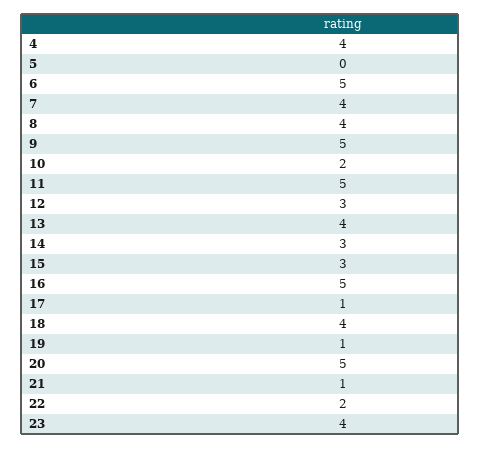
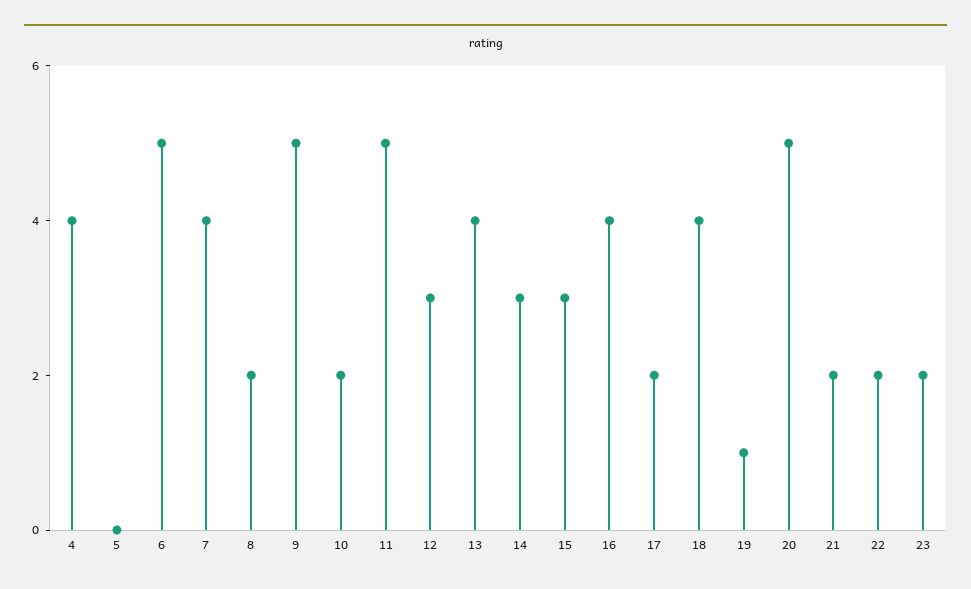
8: 4 -> 2
16: 5 -> 4
17: 1 -> 2
21: 1 -> 2
23: 4 -> 2

